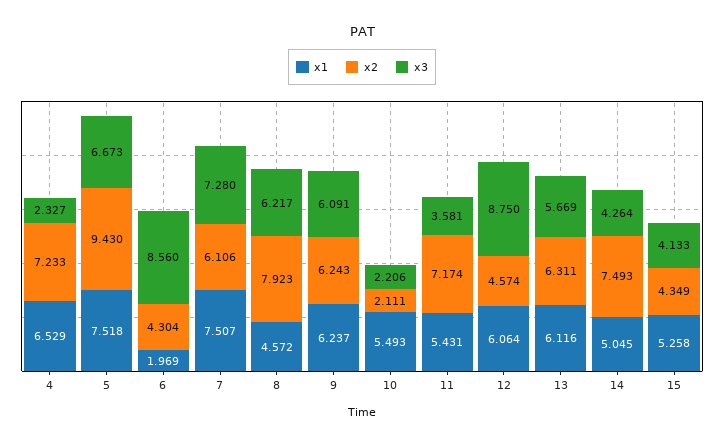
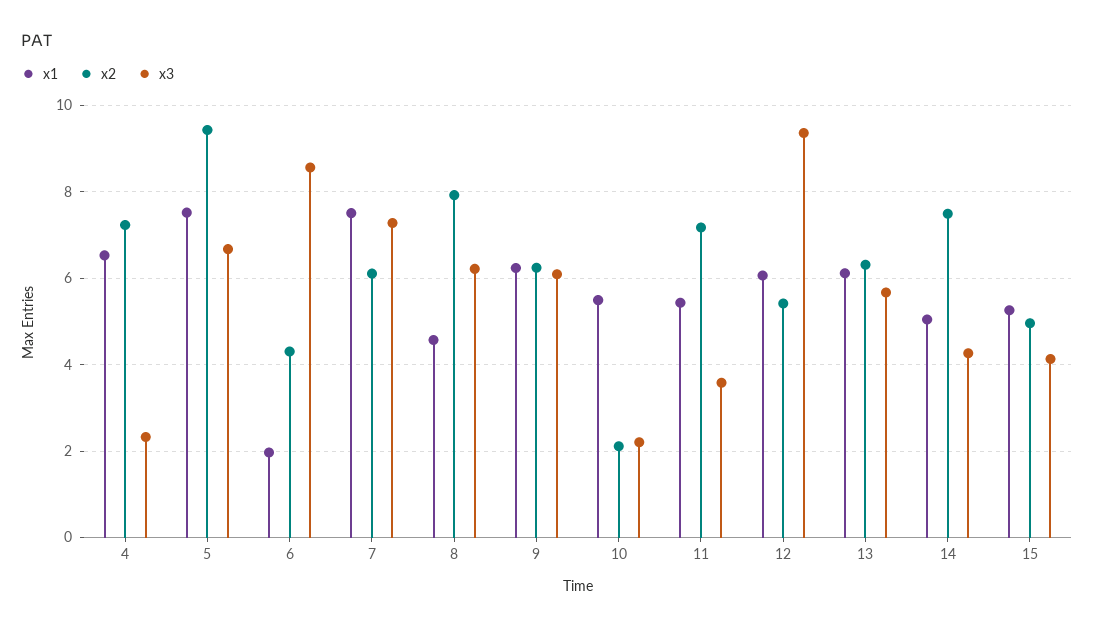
x2, 12: 4.574 -> 5.4
x3, 12: 8.75 -> 9.4
x2, 15: 4.349 -> 5

